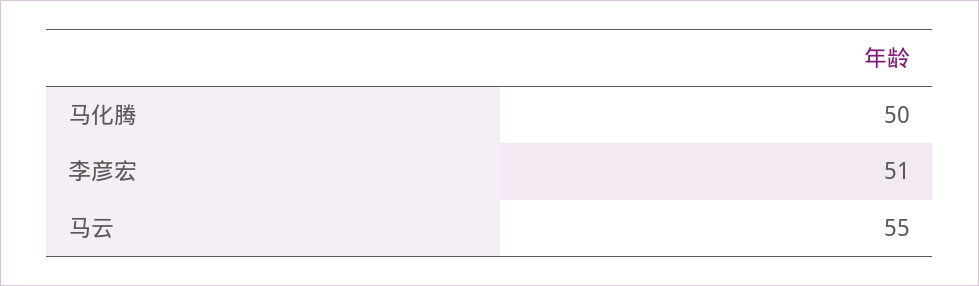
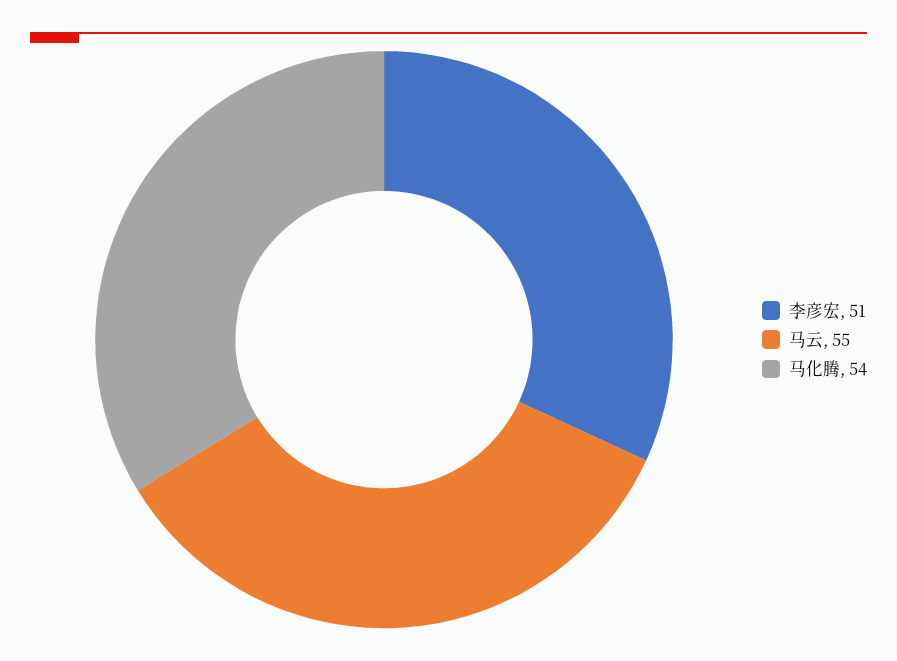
马化腾: 50 -> 54

